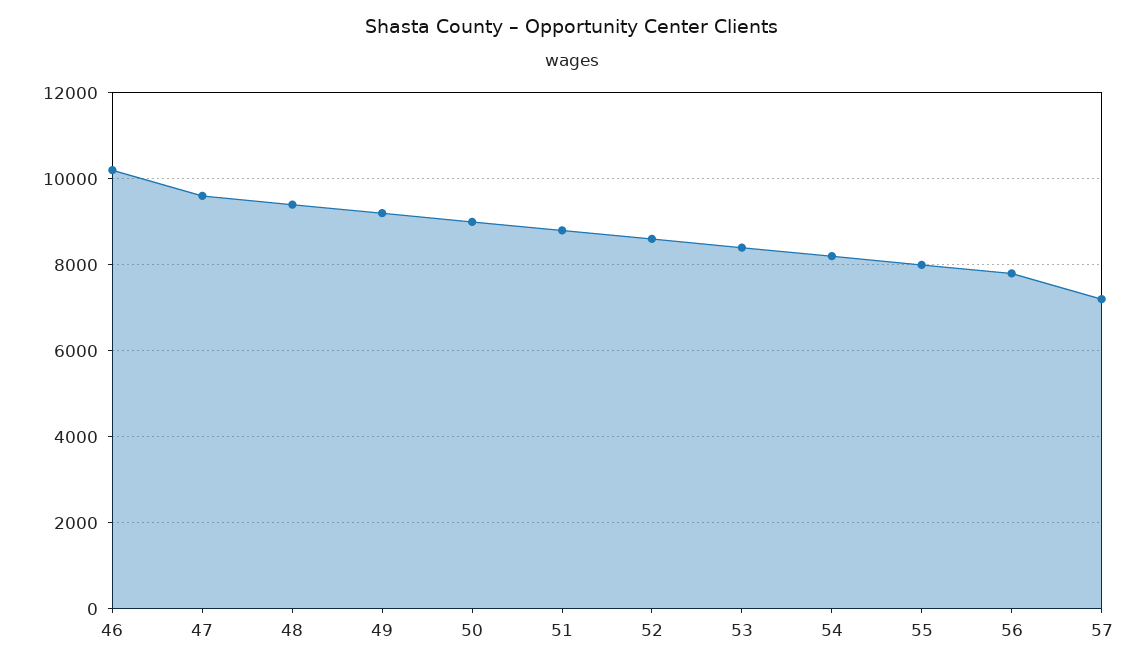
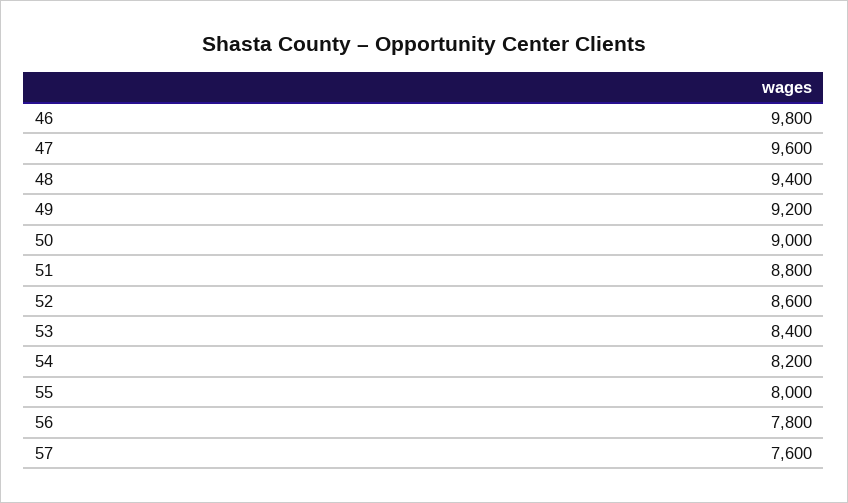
46: 10200 -> 9800
57: 7200 -> 7600

